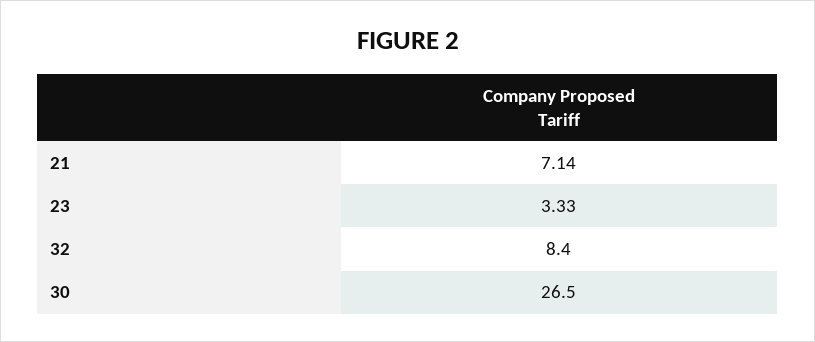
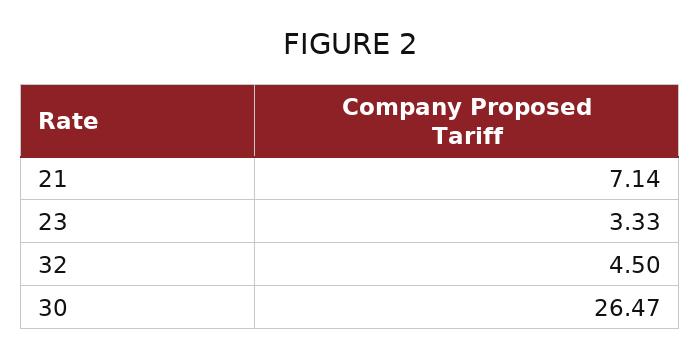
32: 8.4 -> 4.5
30: 26.5 -> 26.47

